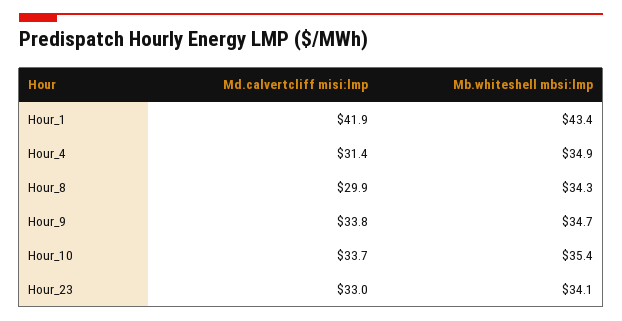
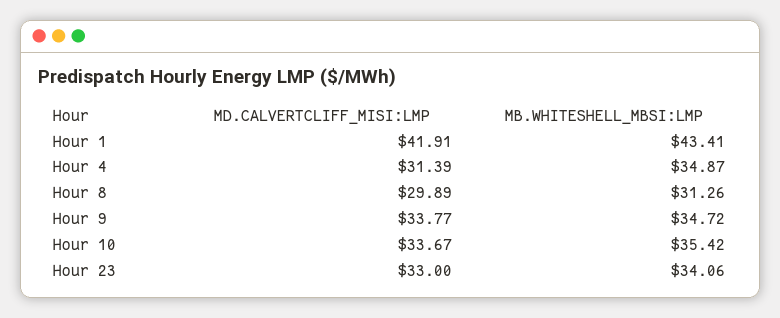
Mb.whiteshell mbsi:lmp, Hour_8: 34.3 -> 31.26

